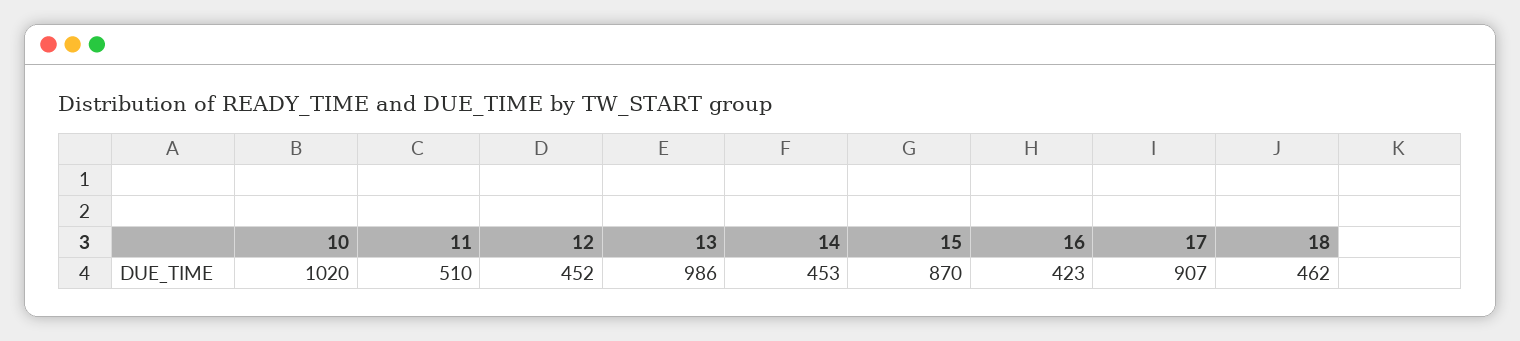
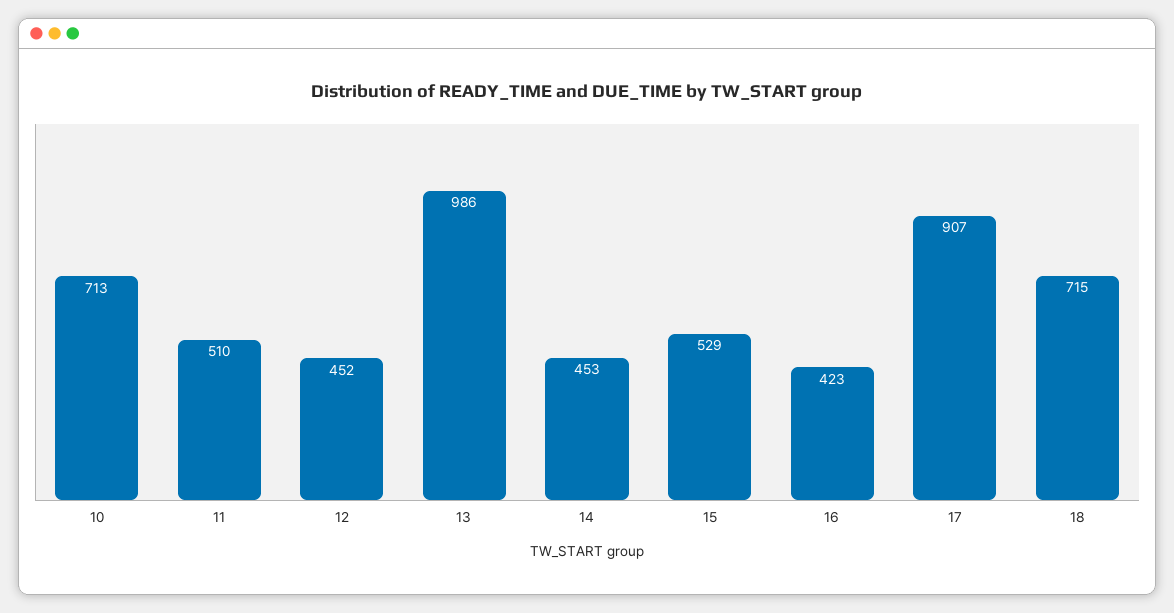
10: 1020 -> 713
15: 870 -> 529
18: 462 -> 715

